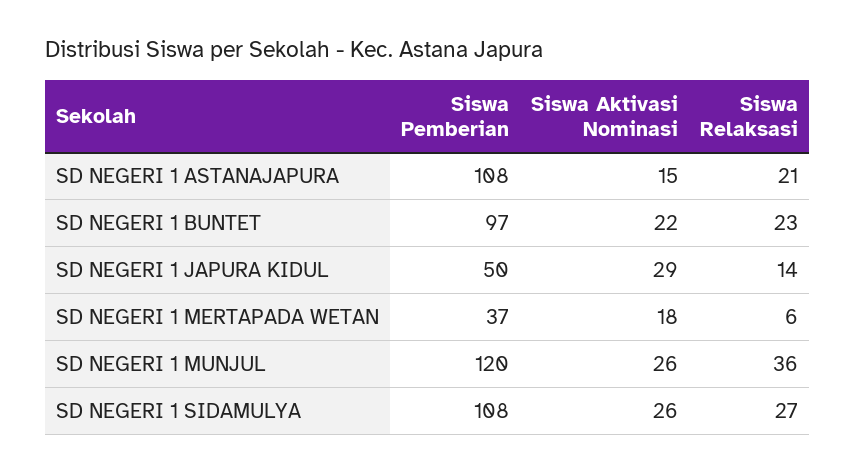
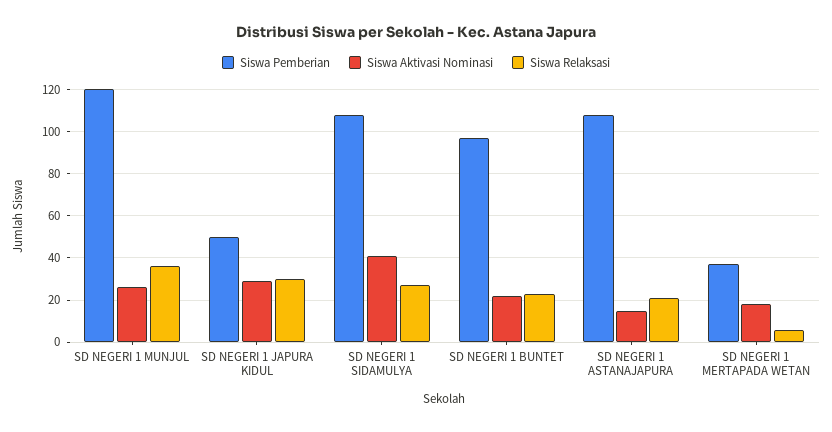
Siswa Relaksasi, SD NEGERI 1 JAPURA KIDUL: 14 -> 30
Siswa Aktivasi Nominasi, SD NEGERI 1 SIDAMULYA: 26 -> 40

